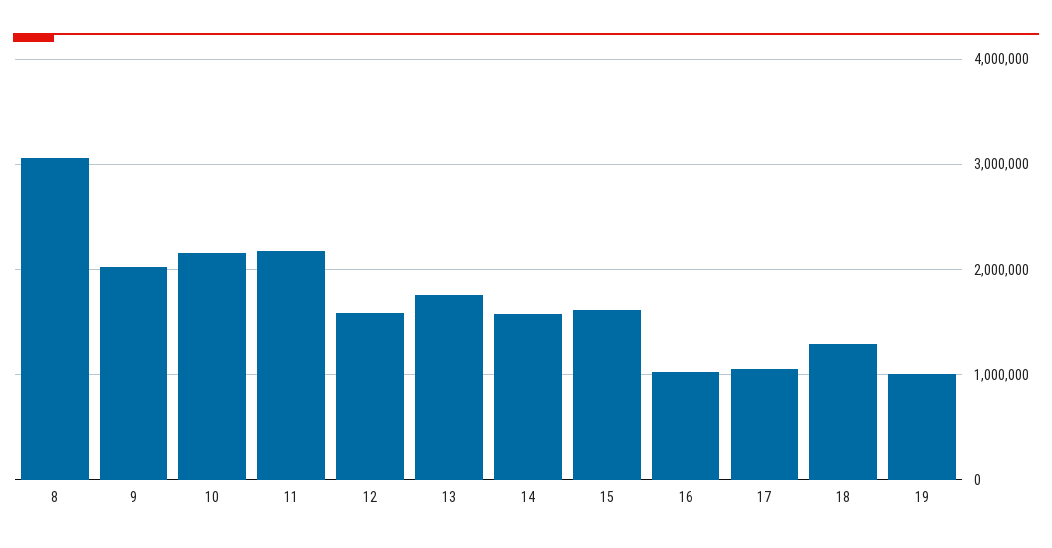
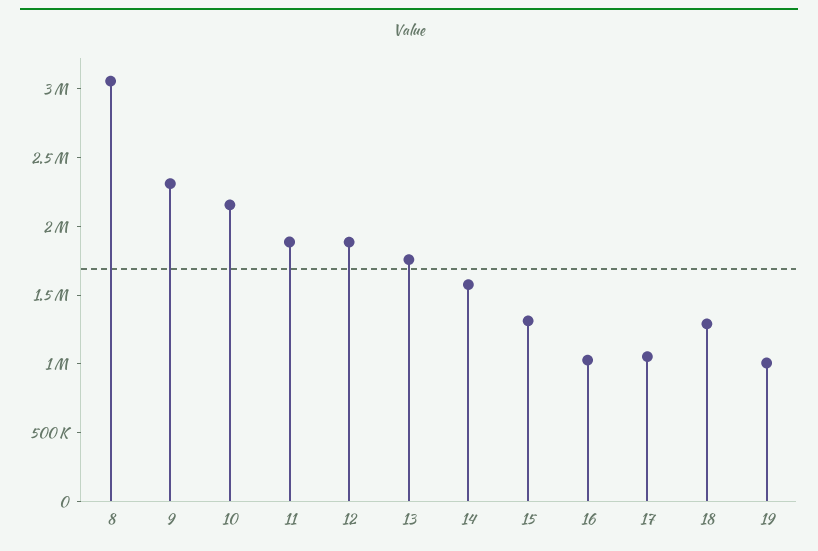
9: 2000000 -> 2300000
11: 2200000 -> 1900000
12: 1600000 -> 1900000
15: 1600000 -> 1300000

